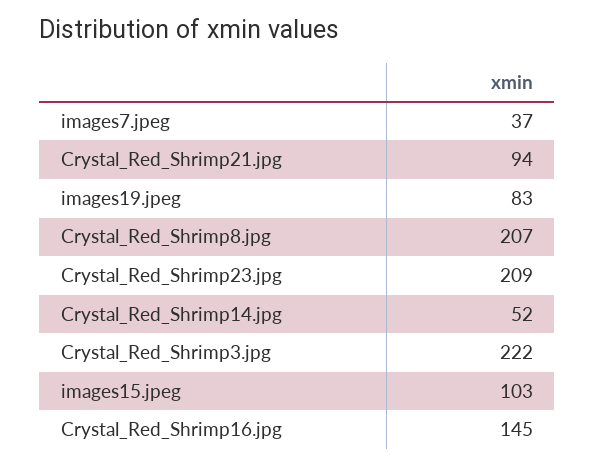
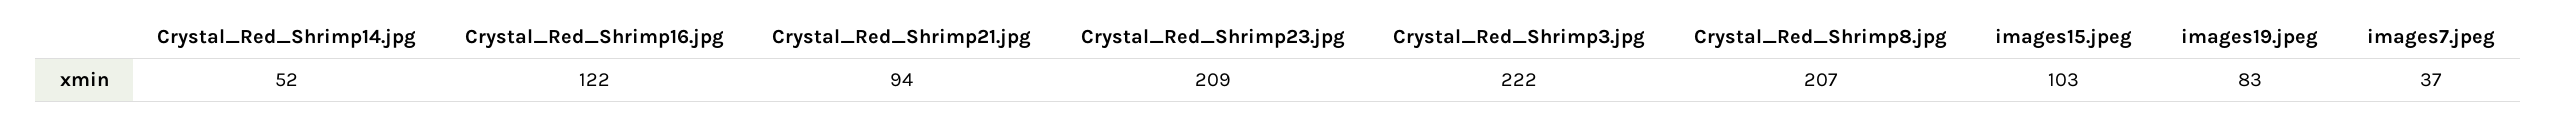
Crystal_Red_Shrimp16.jpg: 145 -> 122

